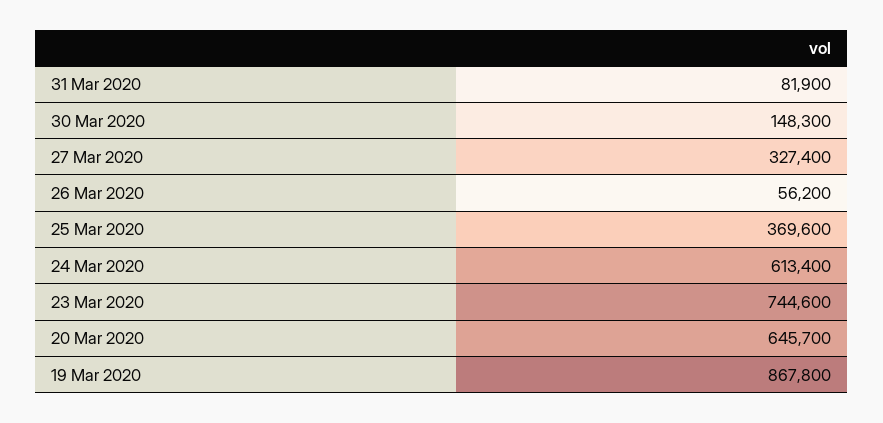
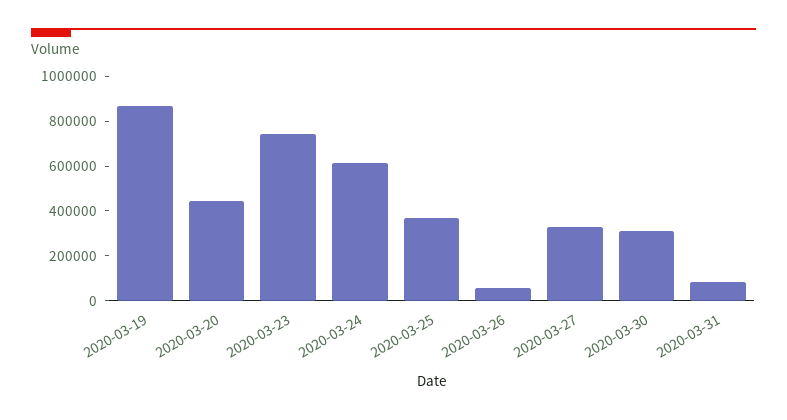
30 Mar 2020: 148300 -> 300000
20 Mar 2020: 645700 -> 450000

